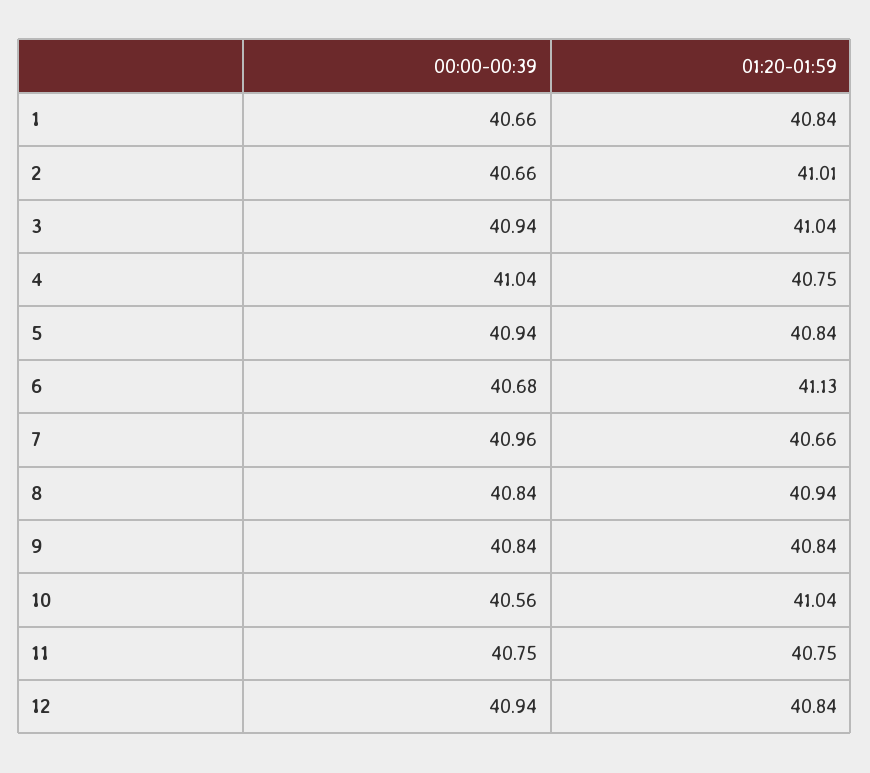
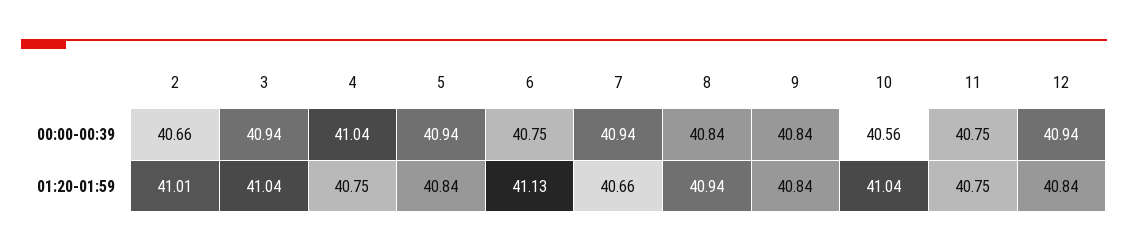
00:00-00:39, 1: 40.66 -> none
01:20-01:59, 1: 40.84 -> none
00:00-00:39, 6: 40.68 -> 40.75
00:00-00:39, 7: 40.96 -> 40.94

